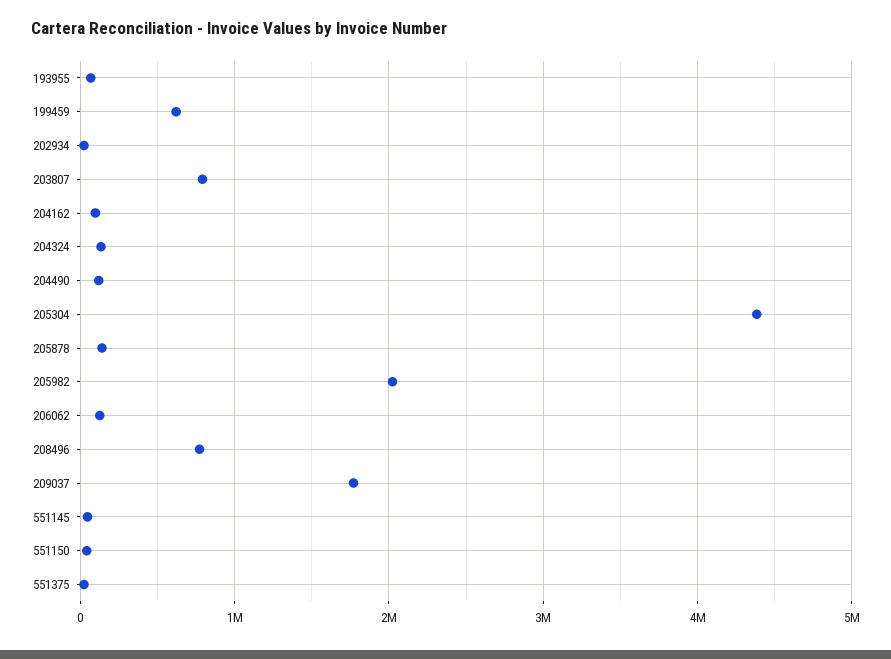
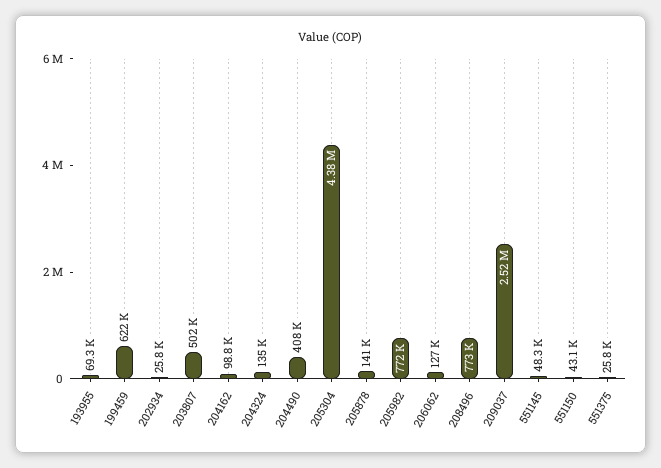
203807: 800000 -> 502000
204490: 100000 -> 408000
205982: 2000000 -> 772000
209037: 1800000 -> 2520000

